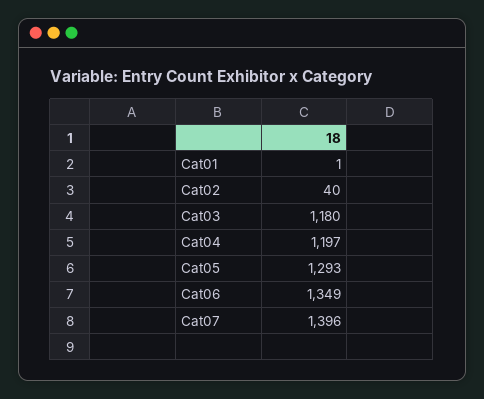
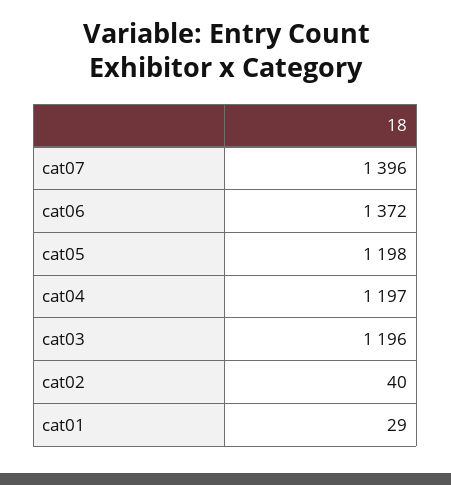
Cat01: 1 -> 29
Cat03: 1180 -> 1196
Cat05: 1293 -> 1198
Cat06: 1349 -> 1372

